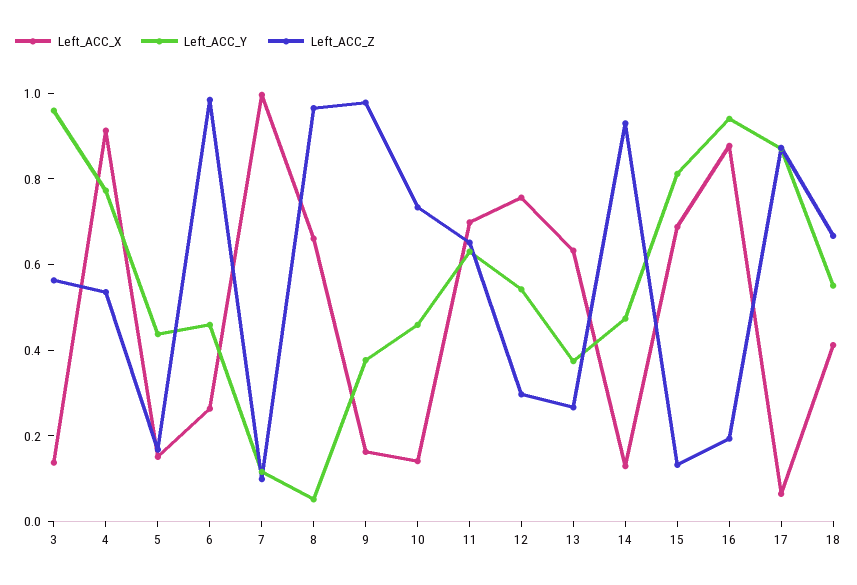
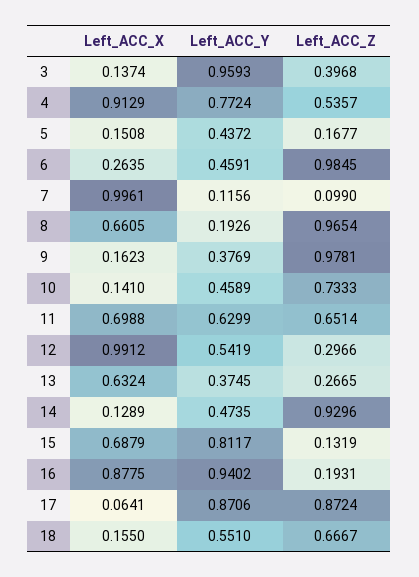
Left_ACC_Z, 3: 0.55 -> 0.3968
Left_ACC_Y, 8: 0.05 -> 0.1926
Left_ACC_X, 12: 0.75 -> 0.9912
Left_ACC_X, 18: 0.4 -> 0.155

